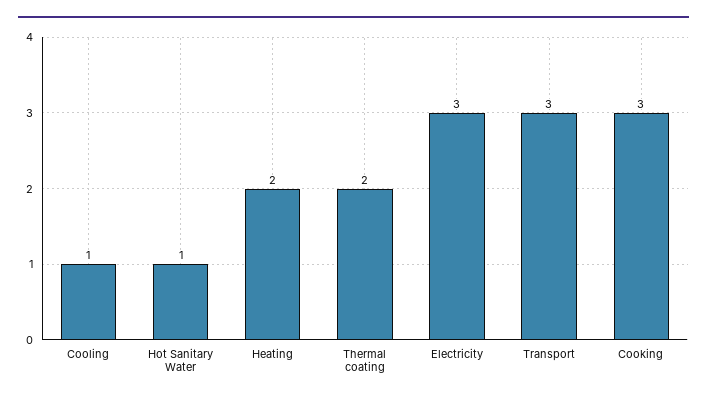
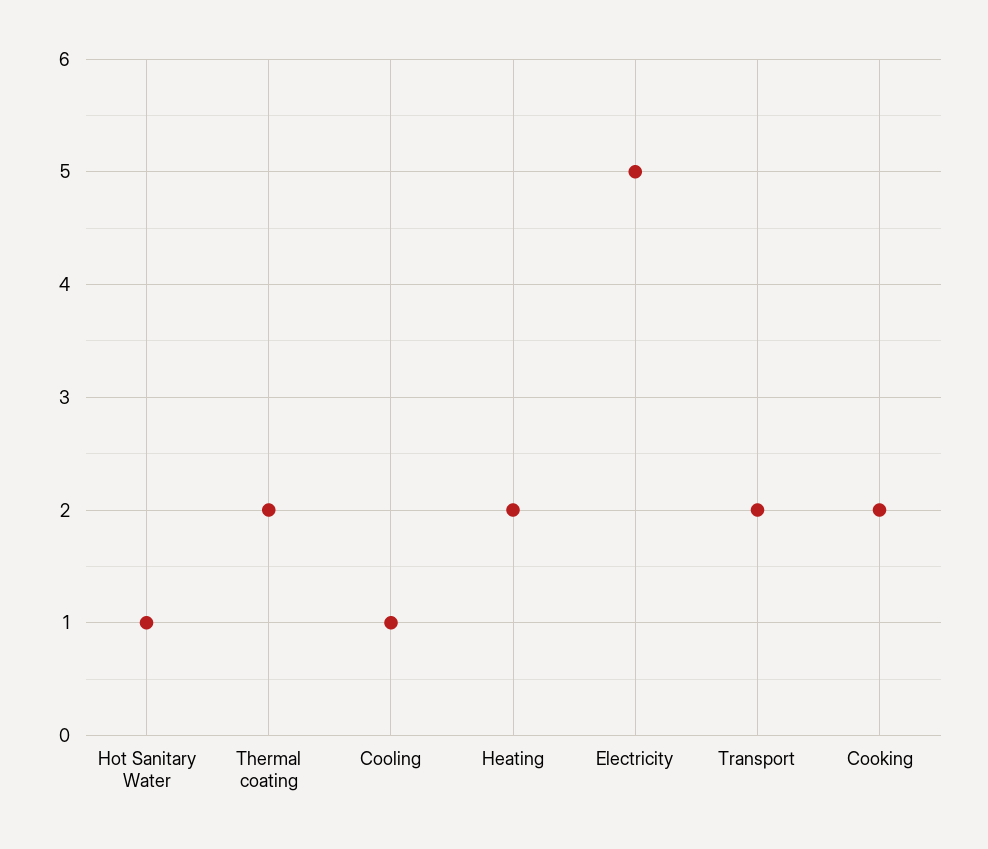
Electricity: 3 -> 5
Transport: 3 -> 2
Cooking: 3 -> 2

